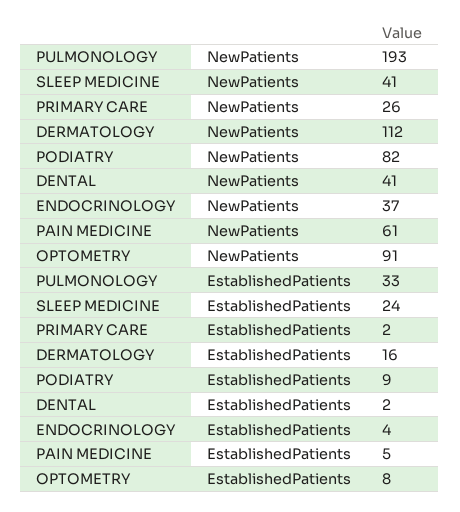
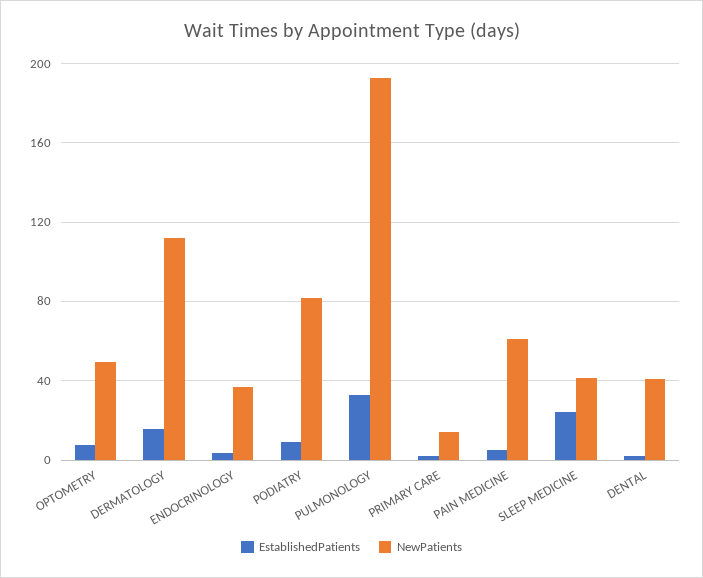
NewPatients, PRIMARY CARE: 26 -> 15
NewPatients, OPTOMETRY: 91 -> 50

